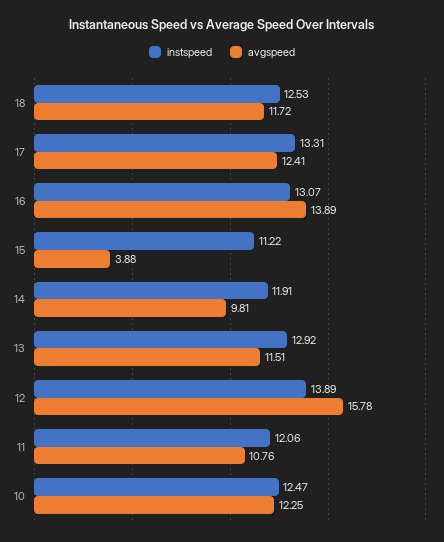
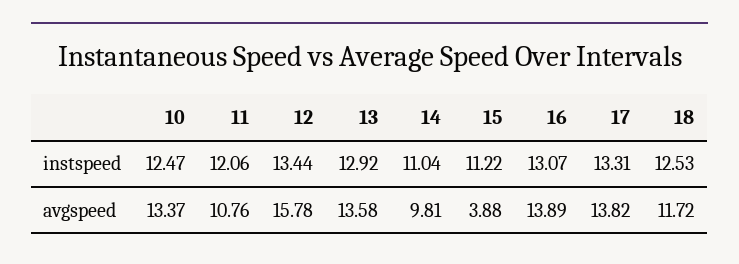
avgspeed, 17: 12.41 -> 13.82
instspeed, 14: 11.91 -> 11.04
avgspeed, 13: 11.51 -> 13.58
instspeed, 12: 13.89 -> 13.44
avgspeed, 10: 12.25 -> 13.37

